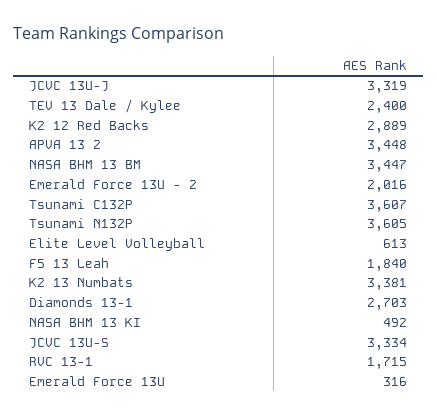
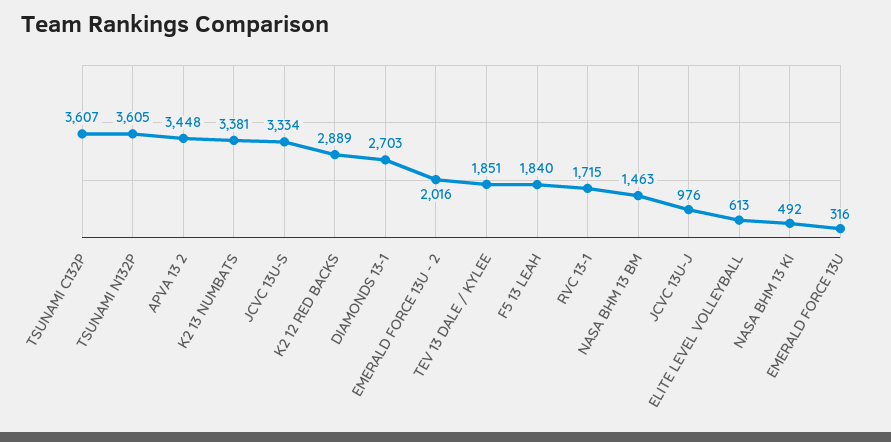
JCVC 13U-J: 3319 -> 976
TEV 13 Dale / Kylee: 2400 -> 1851
NASA BHM 13 BM: 3447 -> 1463

